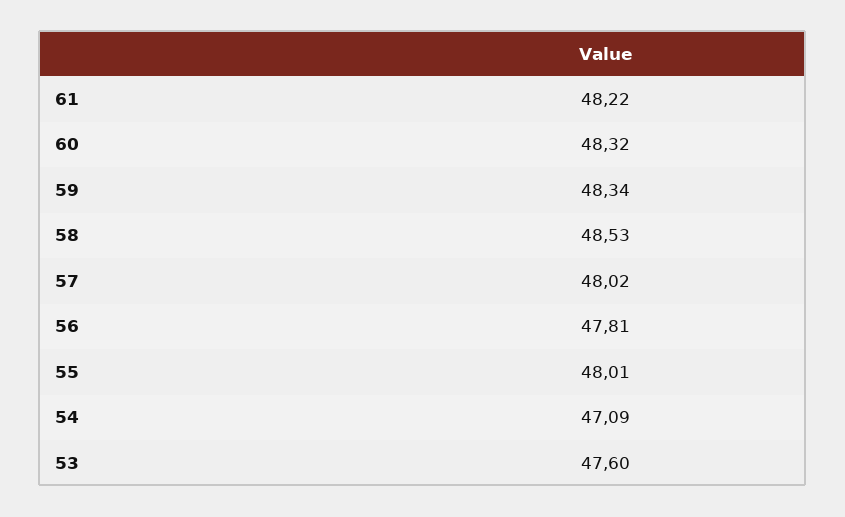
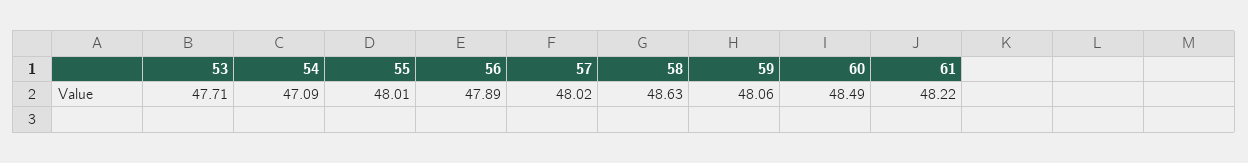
60: 48.32 -> 48.49
59: 48.34 -> 48.06
58: 48.53 -> 48.63
56: 47.81 -> 47.89
53: 47.6 -> 47.71

